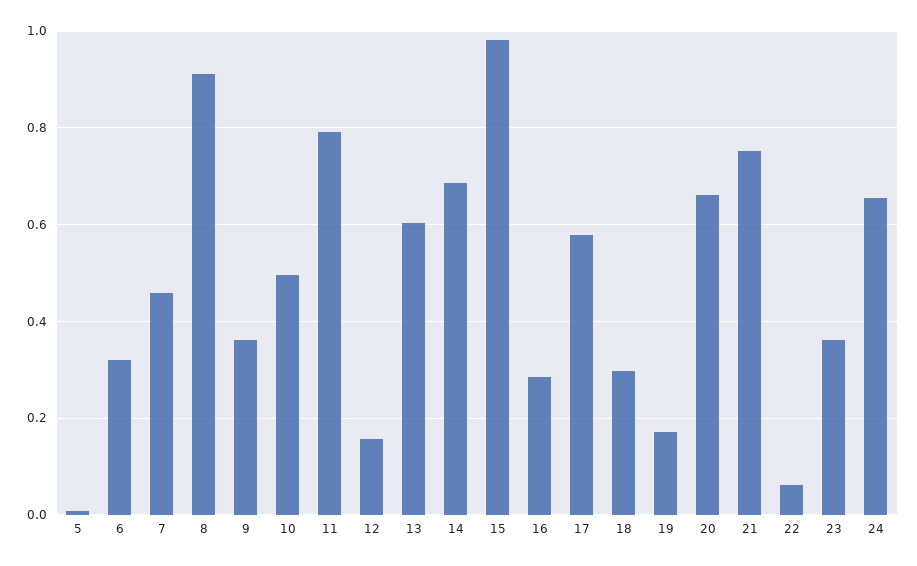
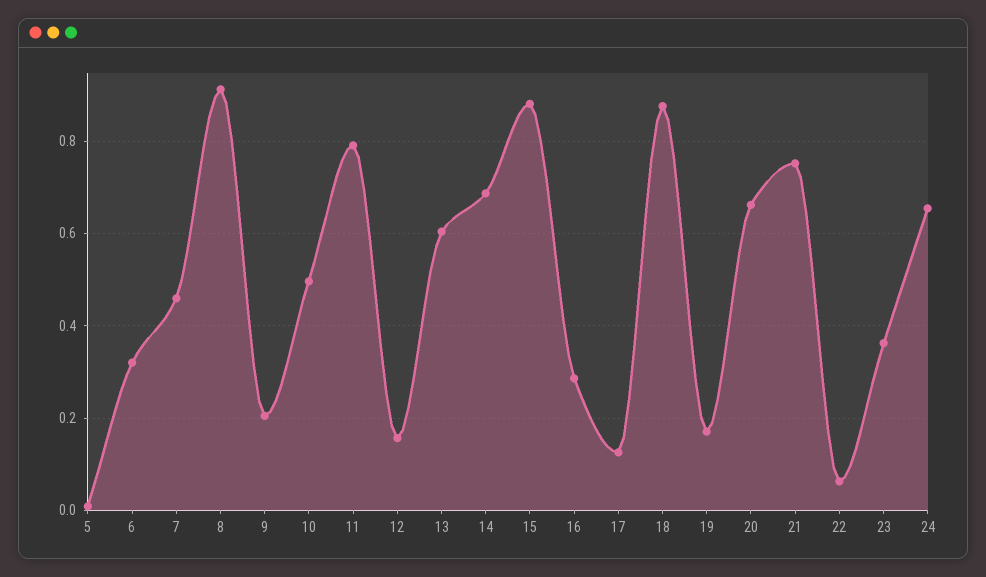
9: 0.36 -> 0.2
15: 0.98 -> 0.88
17: 0.58 -> 0.12
18: 0.3 -> 0.88

